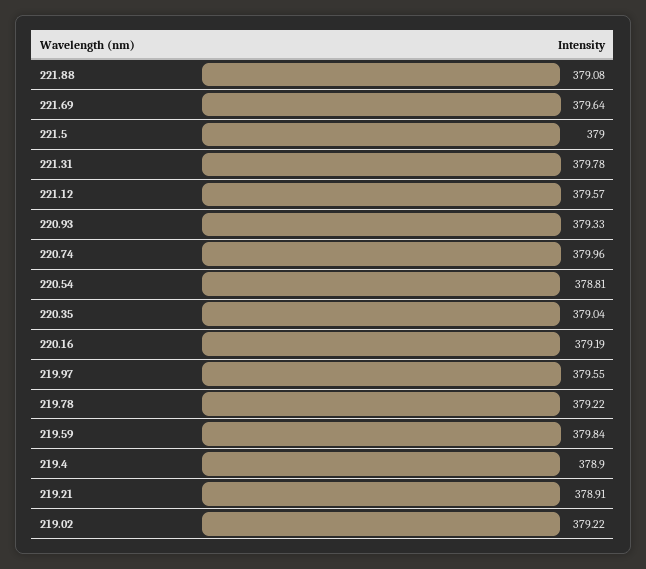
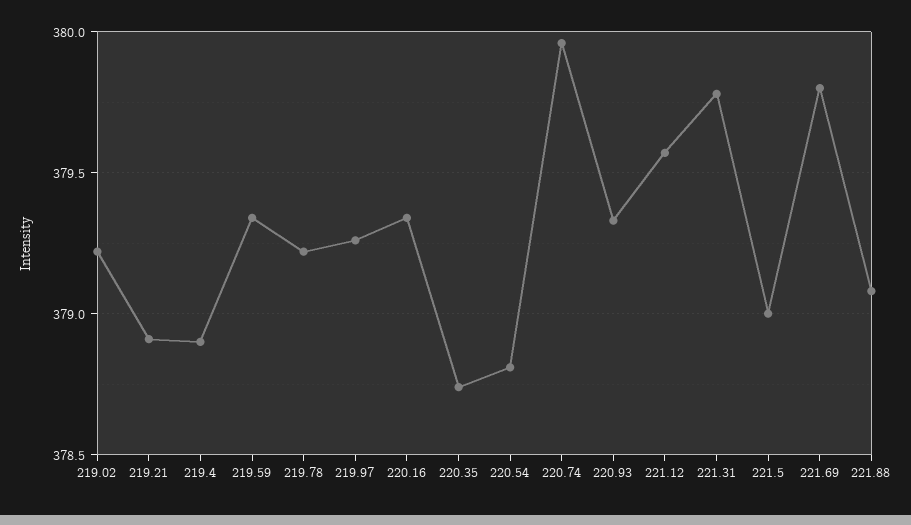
221.69: 379.64 -> 379.8
220.35: 379.04 -> 378.75
220.16: 379.19 -> 379.35
219.97: 379.55 -> 379.25
219.59: 379.84 -> 379.35

